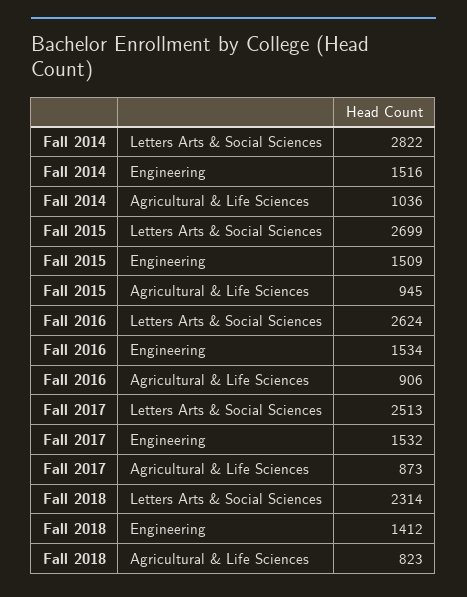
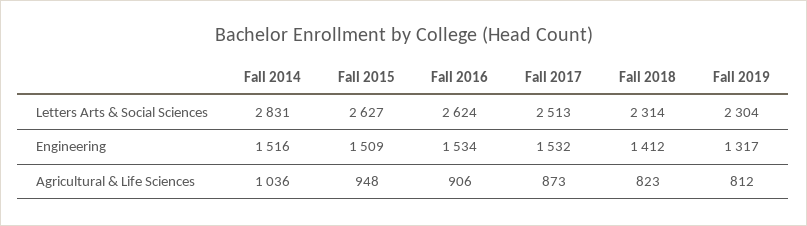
Fall 2014, Letters Arts & Social Sciences: 2822 -> 2831
Fall 2015, Letters Arts & Social Sciences: 2699 -> 2627
Fall 2015, Agricultural & Life Sciences: 945 -> 948
Fall 2019, Letters Arts & Social Sciences: none -> 2304
Fall 2019, Engineering: none -> 1317
Fall 2019, Agricultural & Life Sciences: none -> 812

